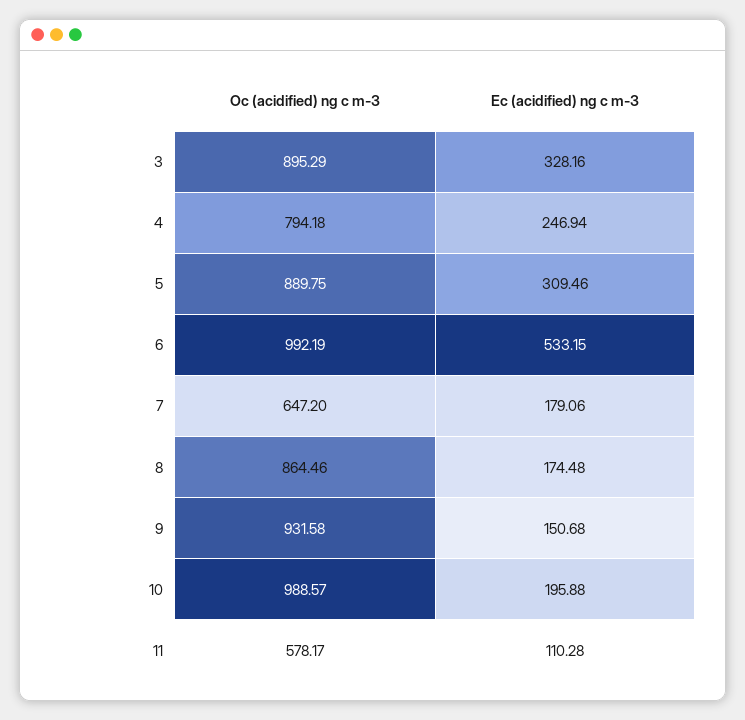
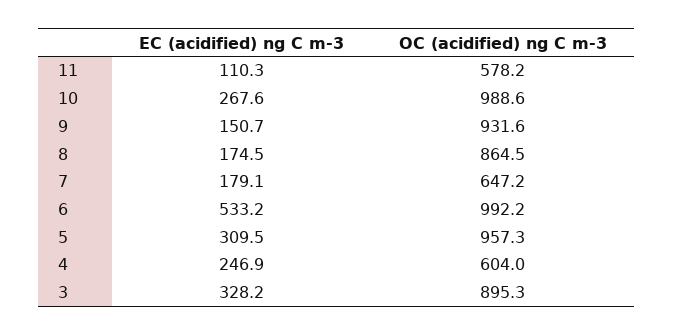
Oc (acidified) ng c m-3, 4: 794.18 -> 604
Oc (acidified) ng c m-3, 5: 889.75 -> 957.3
Ec (acidified) ng c m-3, 10: 195.88 -> 267.6

